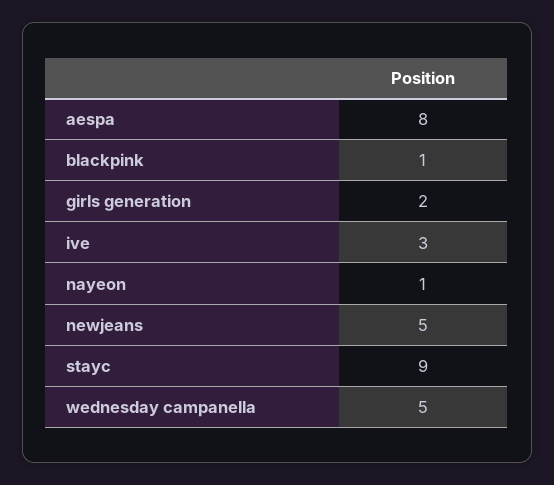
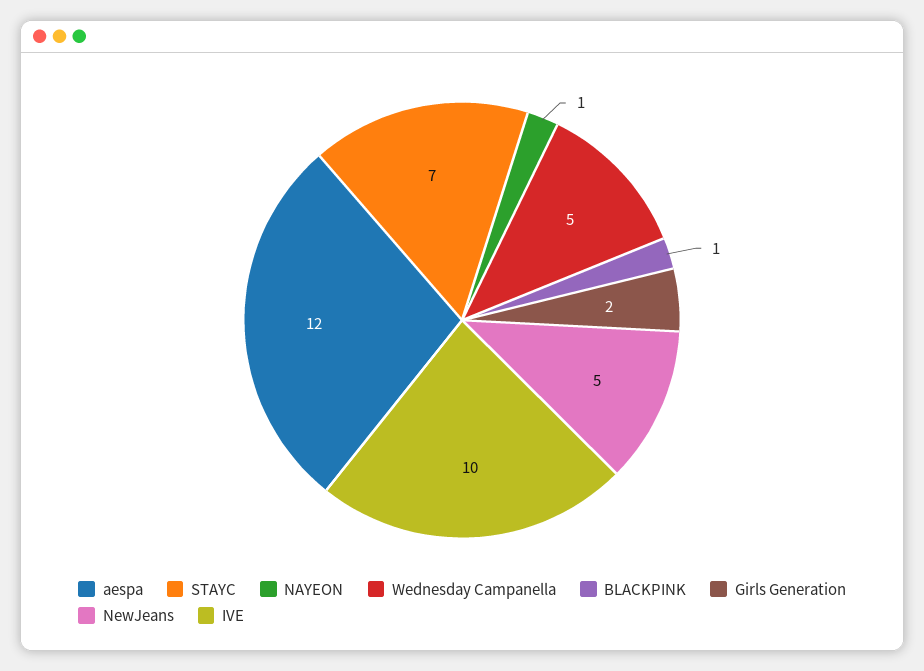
aespa: 8 -> 12
ive: 3 -> 10
stayc: 9 -> 7

